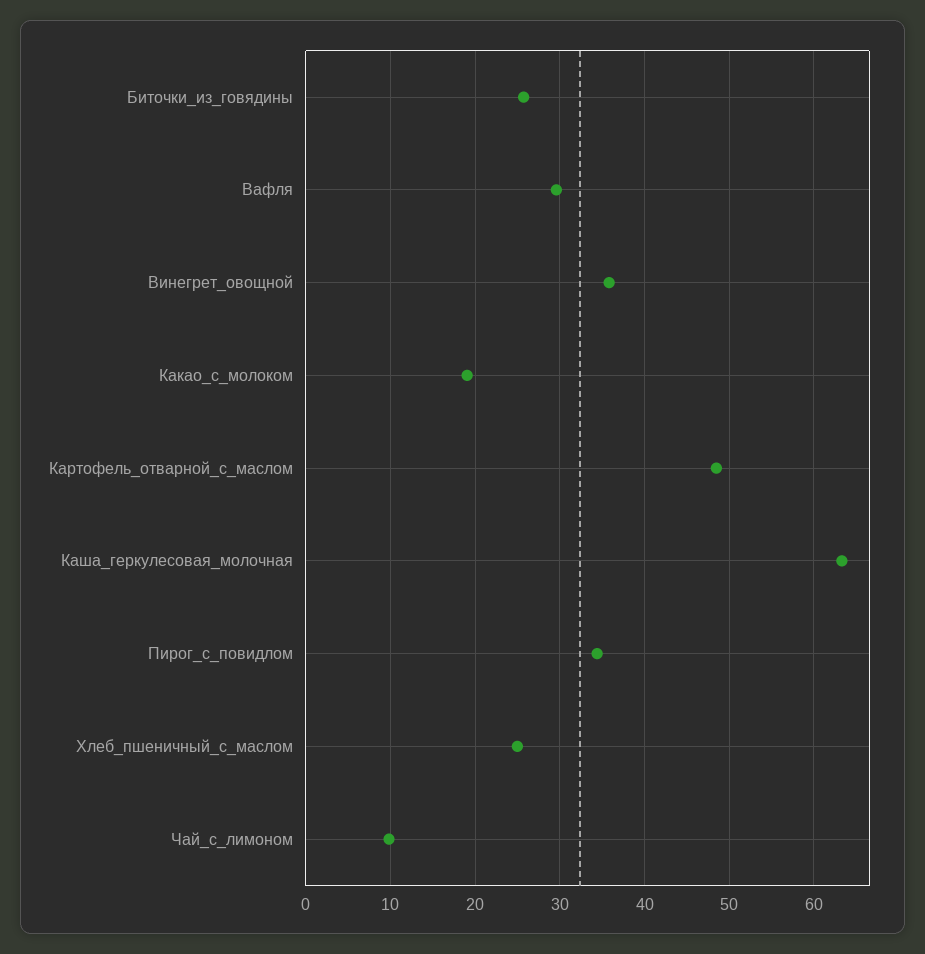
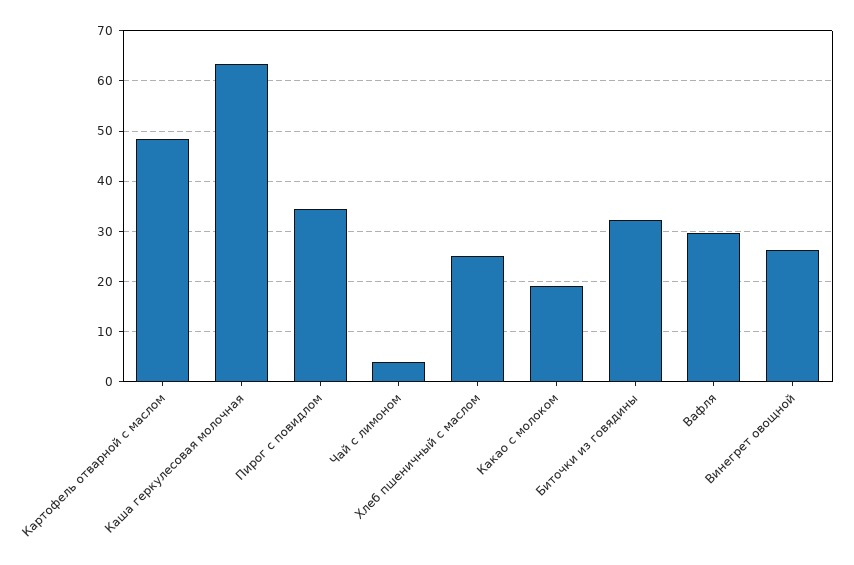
Биточки_из_говядины: 26 -> 32
Винегрет_овощной: 36 -> 26
Чай_с_лимоном: 10 -> 4

